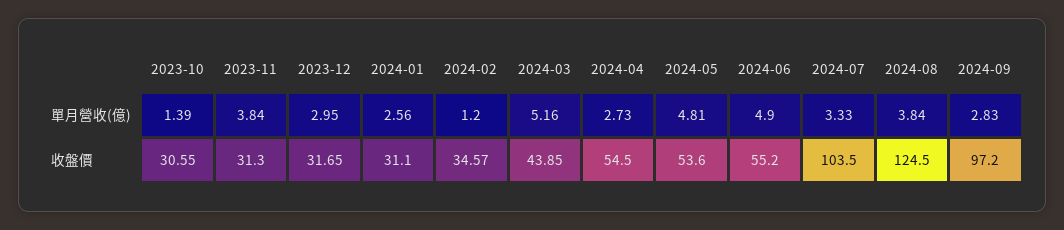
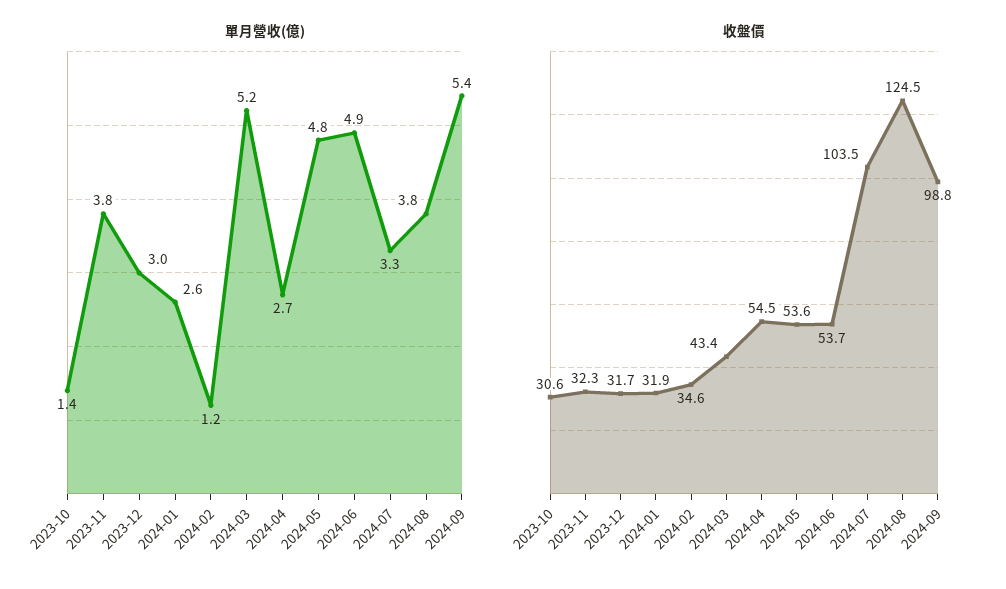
單月營收(億), 2024-09: 2.83 -> 5.4
收盤價, 2023-11: 31.3 -> 32.3
收盤價, 2024-01: 31.1 -> 31.9
收盤價, 2024-03: 43.85 -> 43.4
收盤價, 2024-06: 55.2 -> 53.7
收盤價, 2024-09: 97.2 -> 98.8

